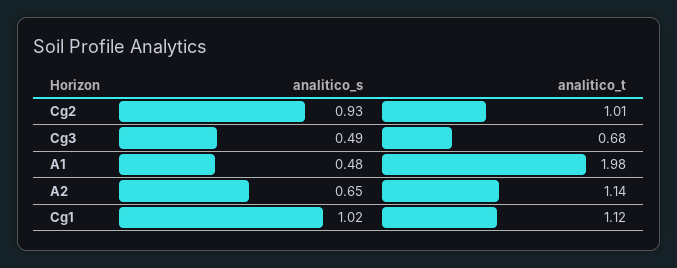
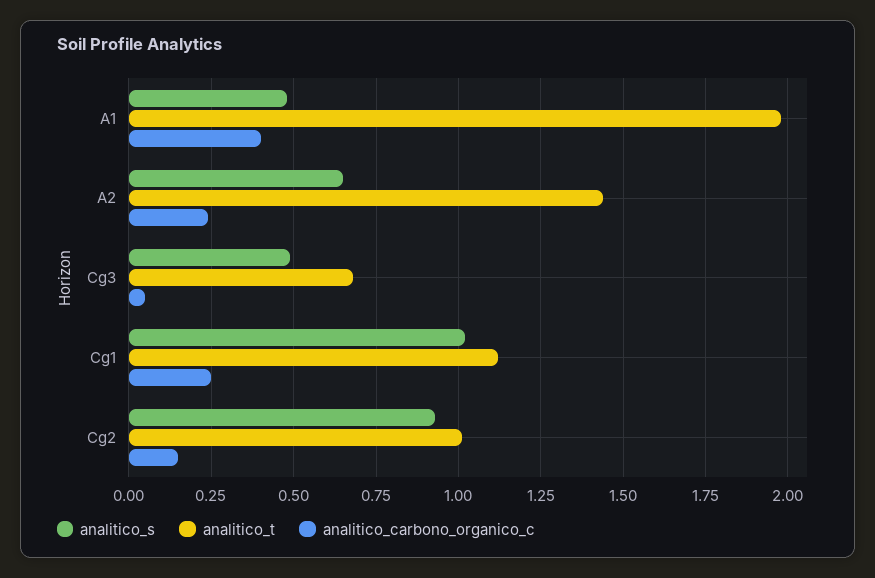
analitico_t, A2: 1.14 -> 1.45
analitico_carbono_organico_c, A1: none -> 0.4
analitico_carbono_organico_c, A2: none -> 0.25
analitico_carbono_organico_c, Cg3: none -> 0.05
analitico_carbono_organico_c, Cg1: none -> 0.25
analitico_carbono_organico_c, Cg2: none -> 0.15

